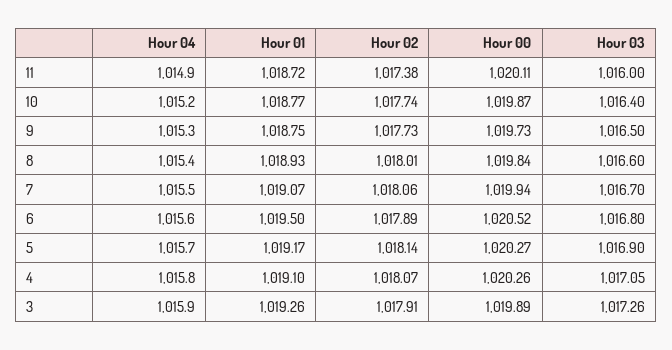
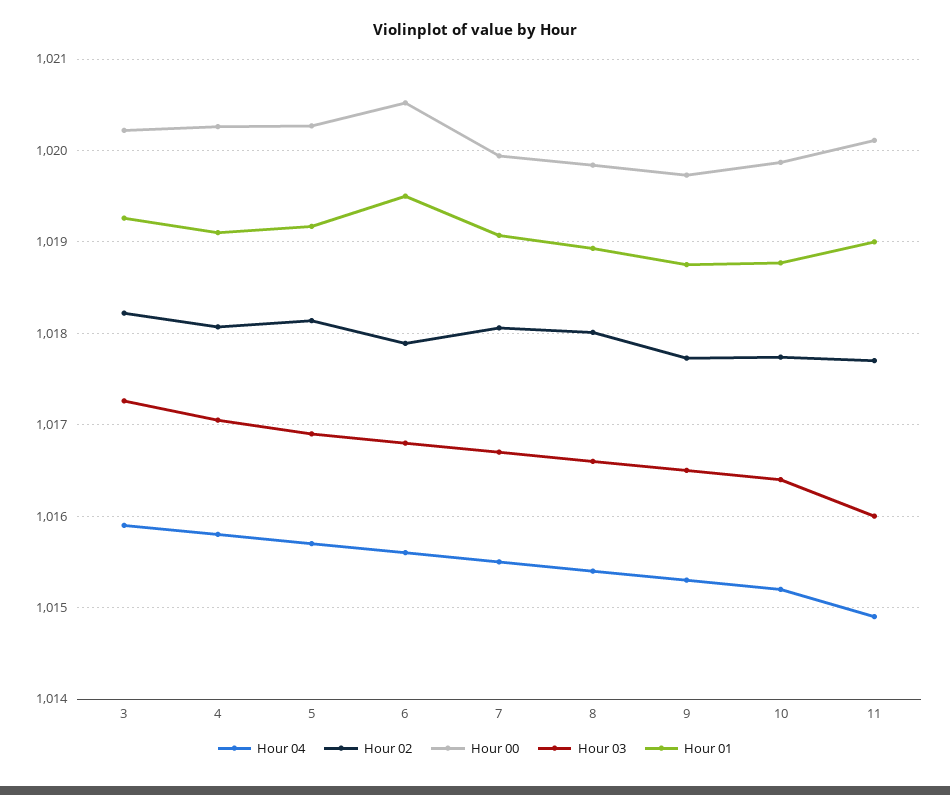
Hour 01, 11: 1018.72 -> 1019
Hour 02, 11: 1017.38 -> 1017.7
Hour 02, 3: 1017.91 -> 1018.2
Hour 00, 3: 1019.89 -> 1020.2

